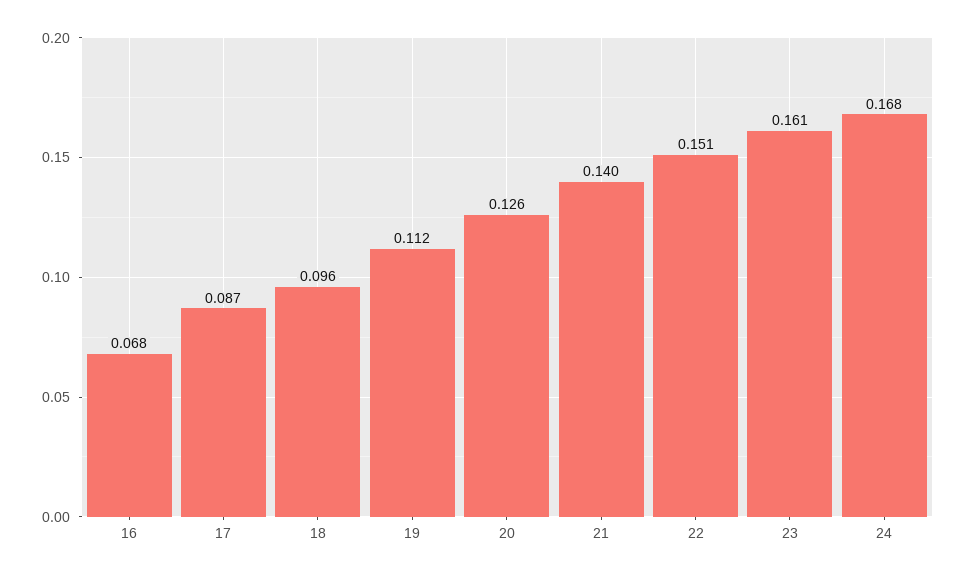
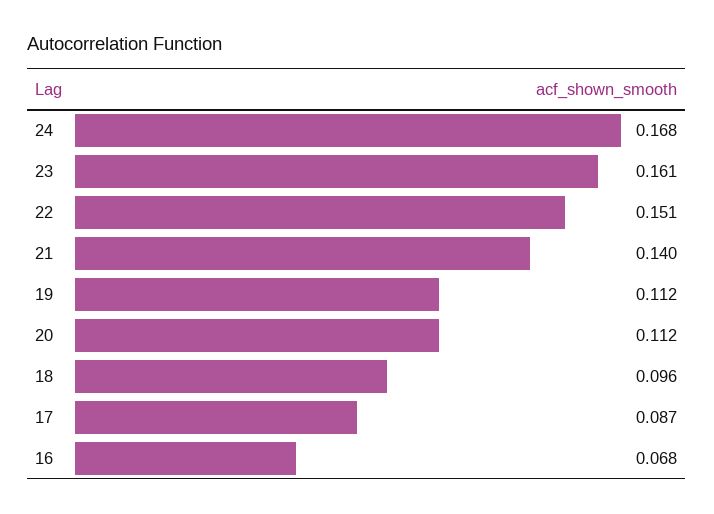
20: 0.126 -> 0.112

